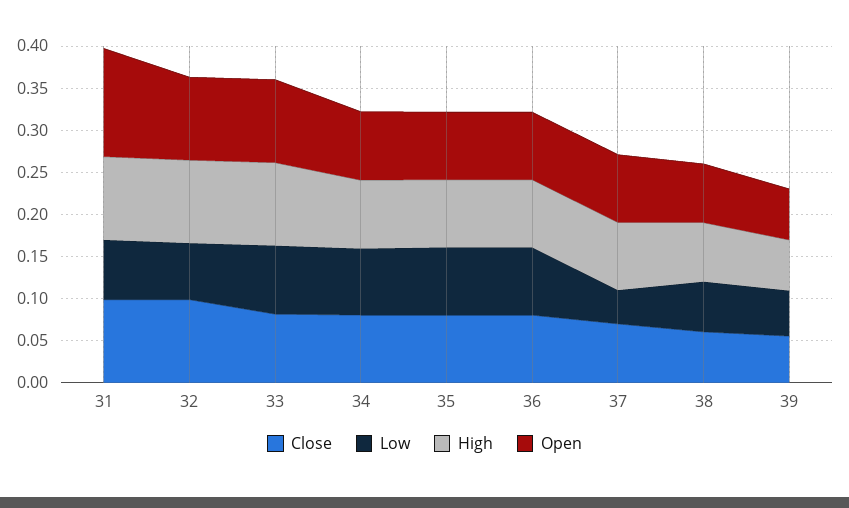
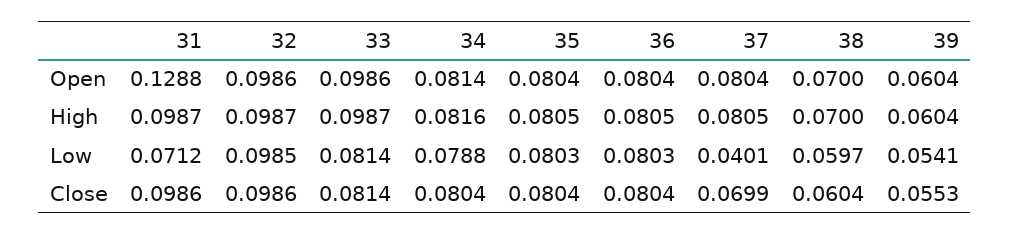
Low, 32: 0.07 -> 0.0985

